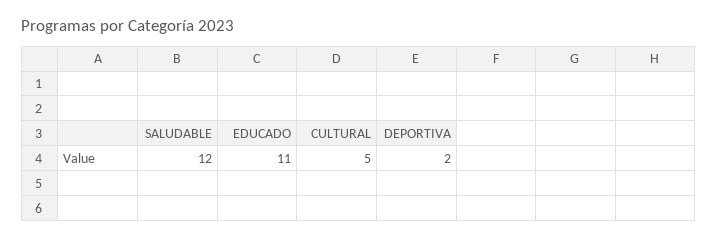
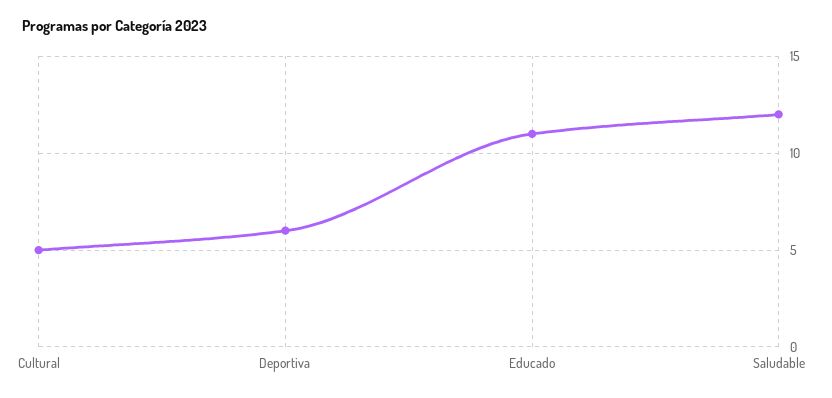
DEPORTIVA: 2 -> 6

